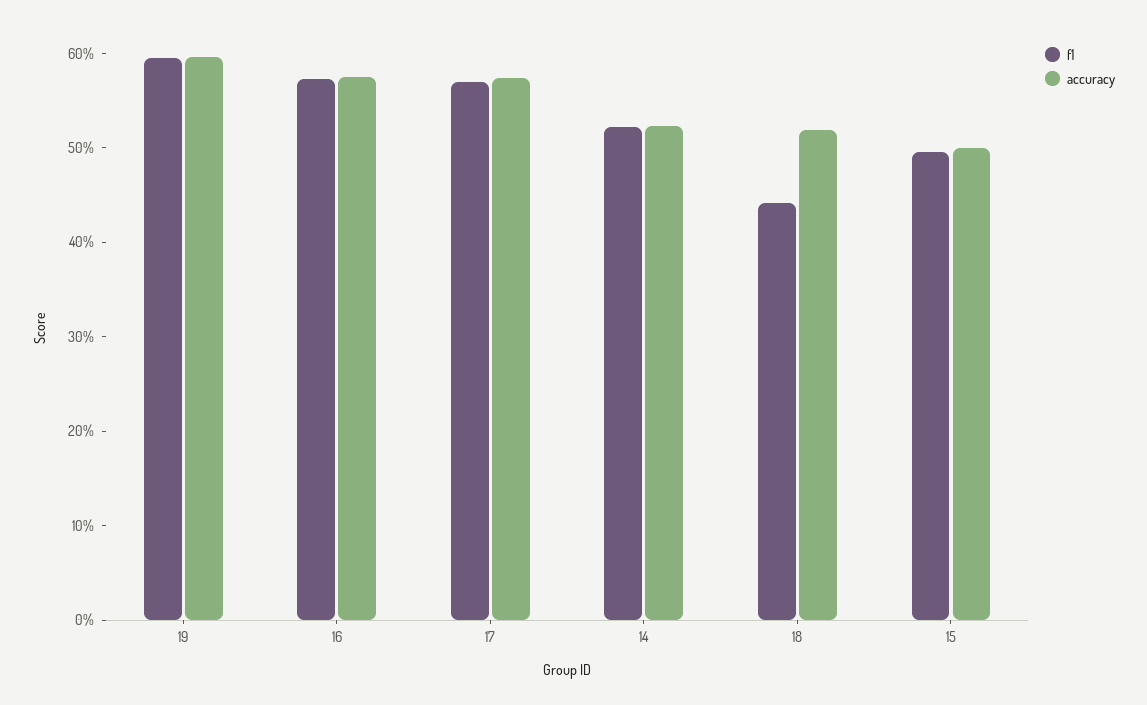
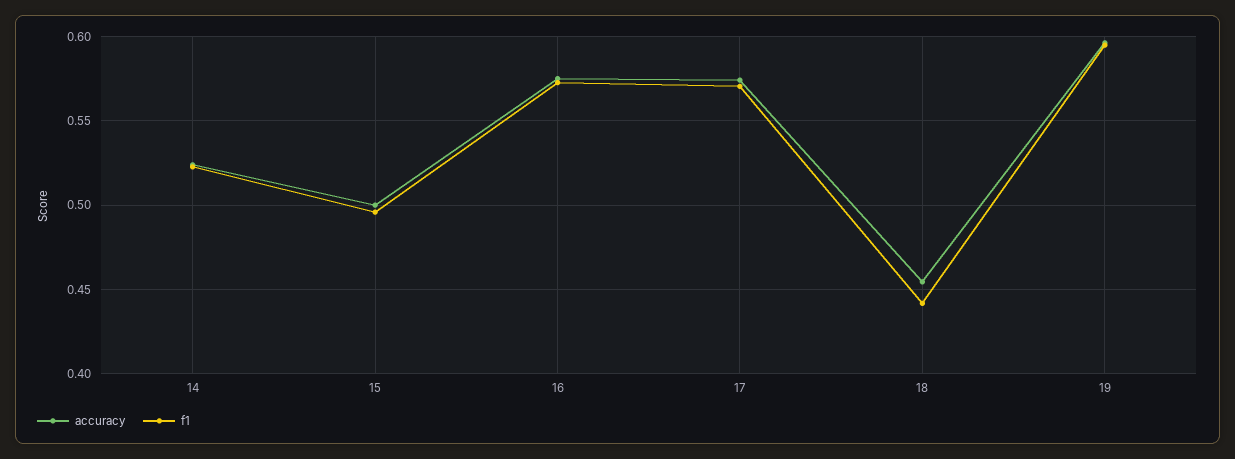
accuracy, 18: 0.52 -> 0.455

